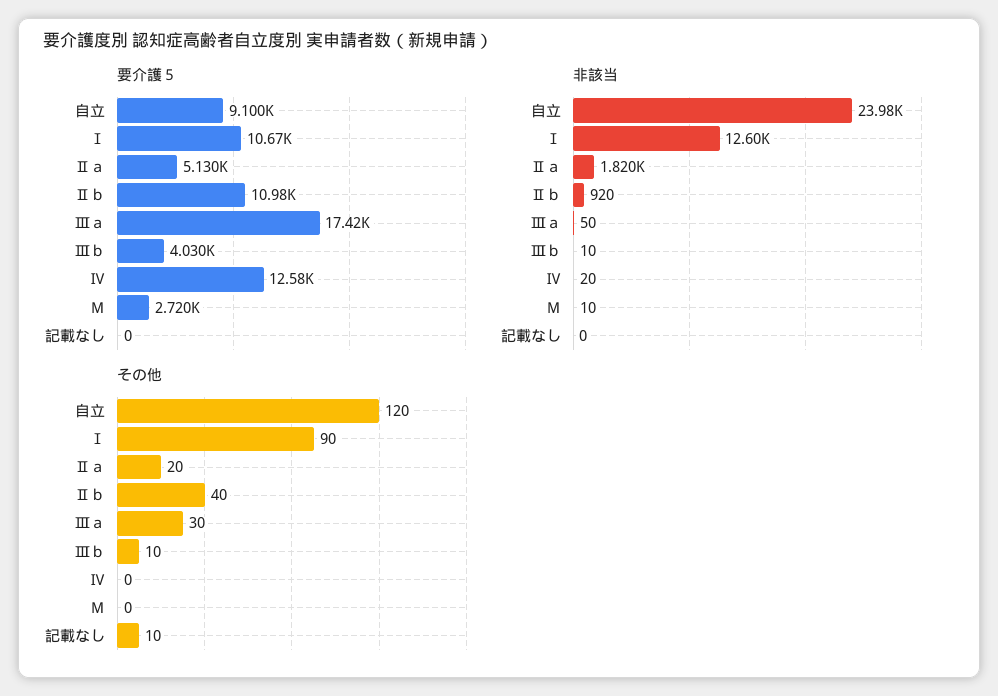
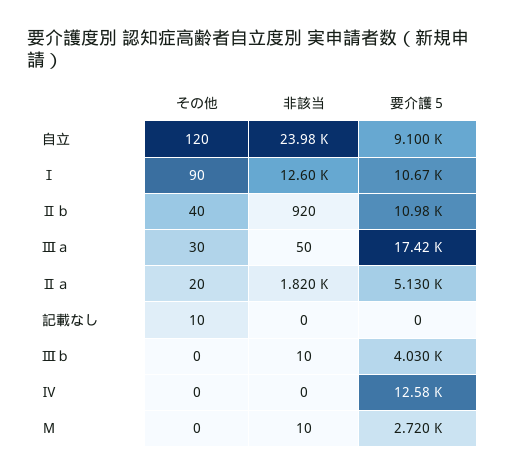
非該当, Ⅳ: 20 -> 0
その他, Ⅲｂ: 10 -> 0

